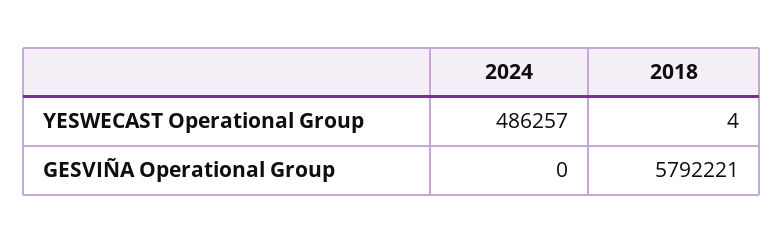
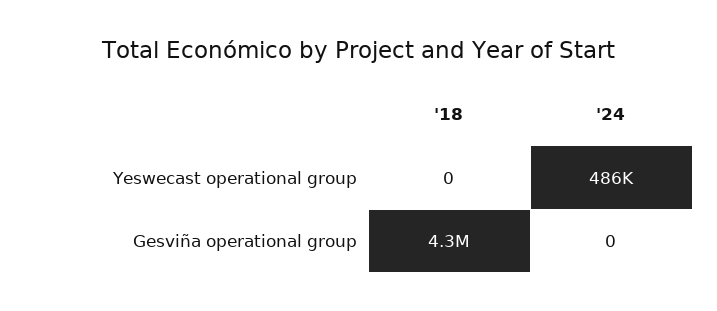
2018, YESWECAST Operational Group: 4 -> 0
2018, GESVIÑA Operational Group: 5792221 -> 4300000

